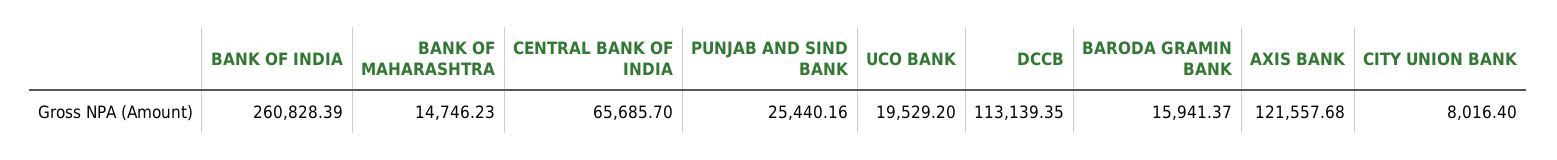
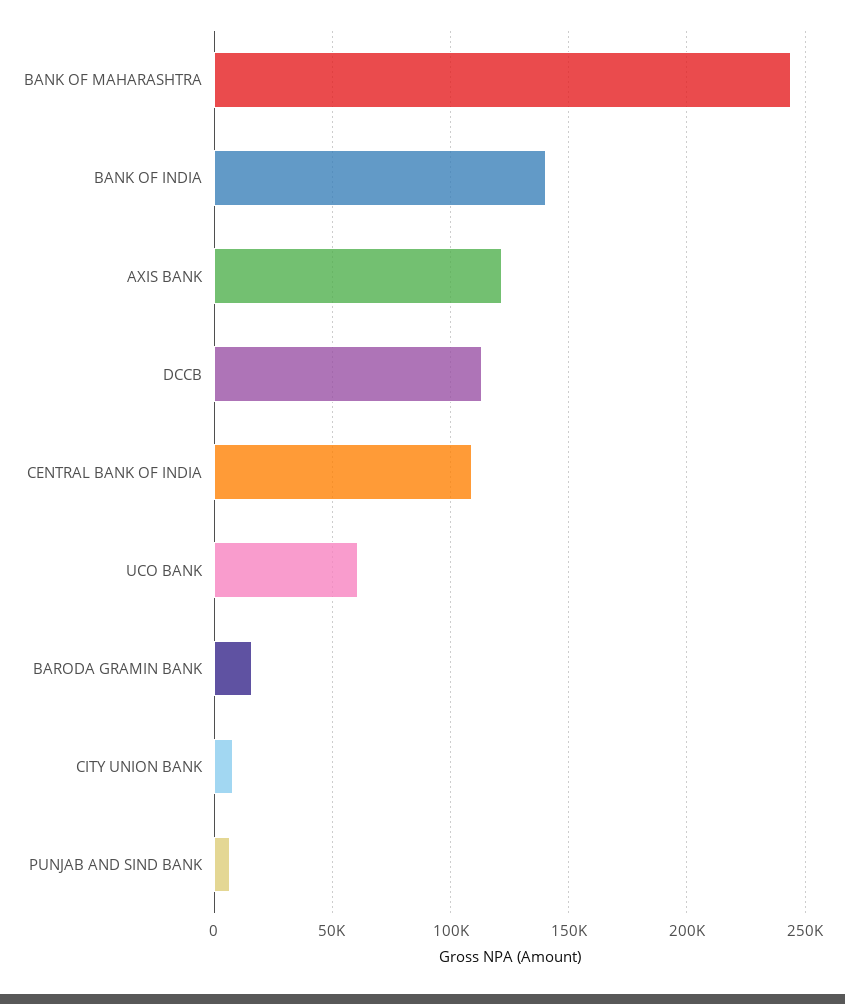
BANK OF INDIA: 260828.39 -> 140000
BANK OF MAHARASHTRA: 14746.23 -> 245000
CENTRAL BANK OF INDIA: 65685.7 -> 110000
PUNJAB AND SIND BANK: 25440.16 -> 5000
UCO BANK: 19529.2 -> 60000

